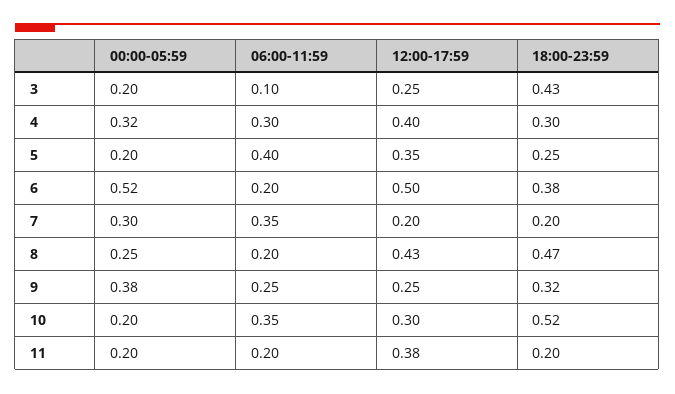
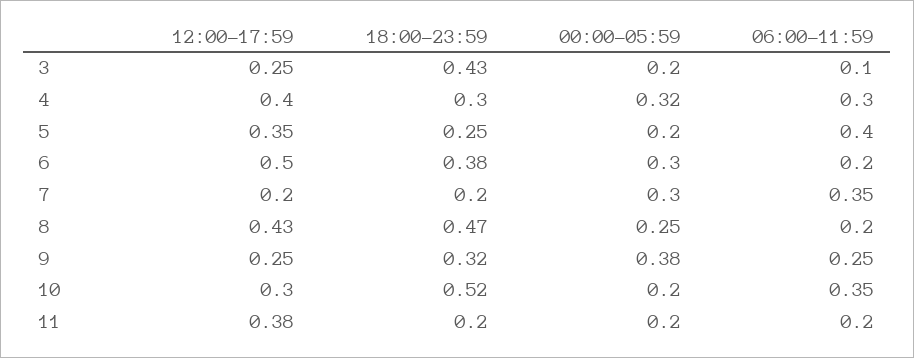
00:00-05:59, 6: 0.52 -> 0.3

